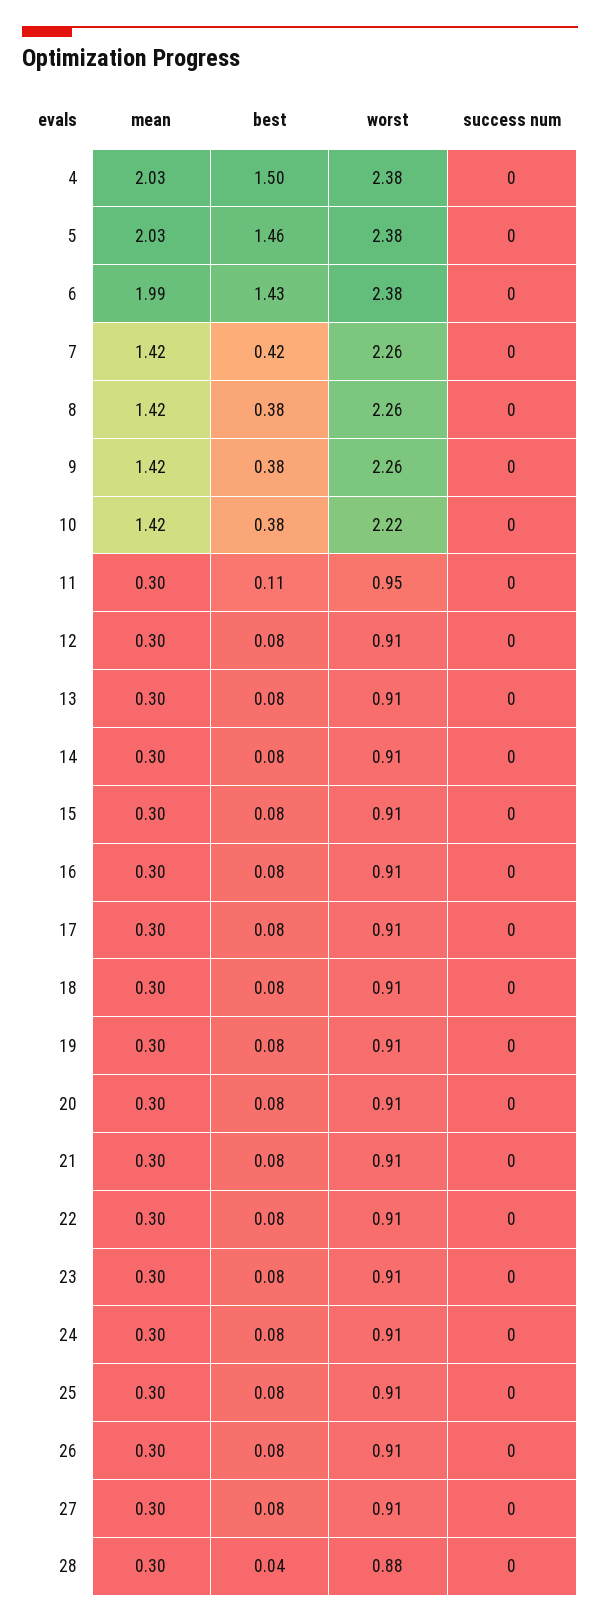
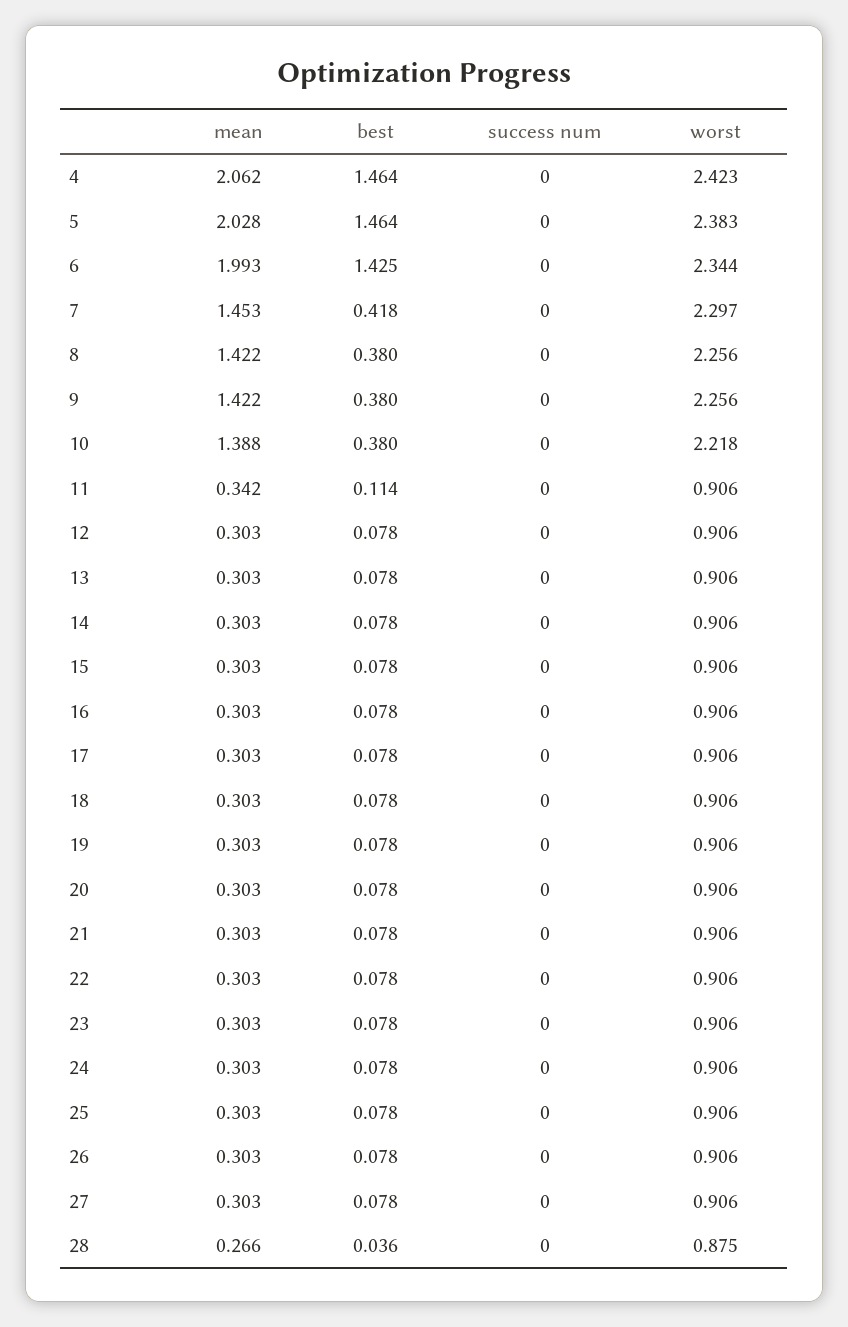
mean, 4: 2.03 -> 2.062
best, 4: 1.5 -> 1.464
worst, 4: 2.38 -> 2.423
worst, 6: 2.38 -> 2.344
mean, 7: 1.42 -> 1.453
worst, 7: 2.26 -> 2.297
mean, 10: 1.42 -> 1.388
mean, 11: 0.3 -> 0.342
worst, 11: 0.95 -> 0.906
mean, 28: 0.3 -> 0.266

